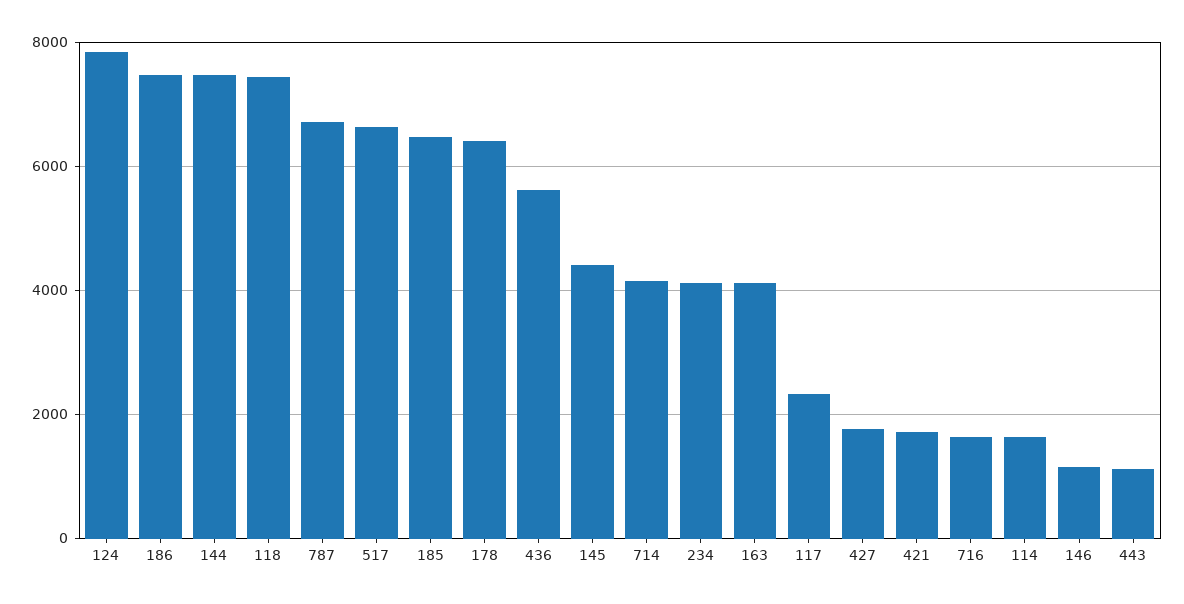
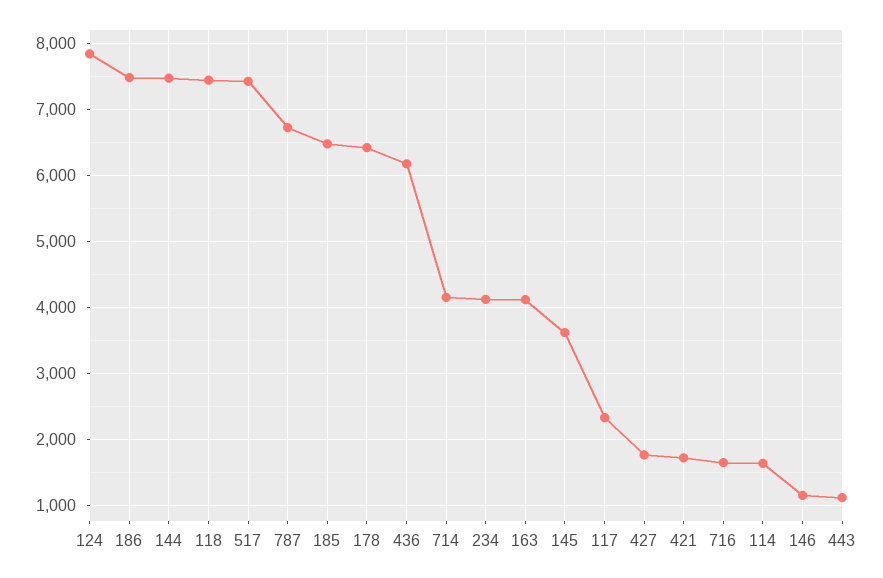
517: 6600 -> 7400
436: 5600 -> 6200
145: 4400 -> 3600

